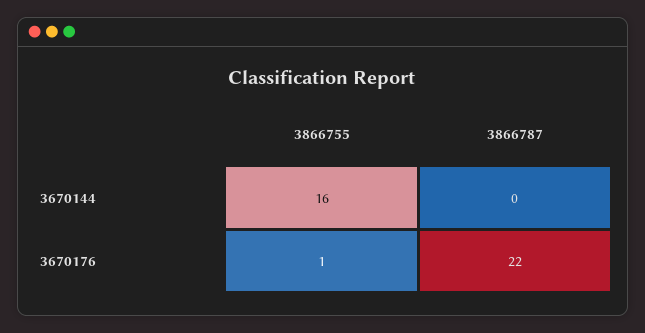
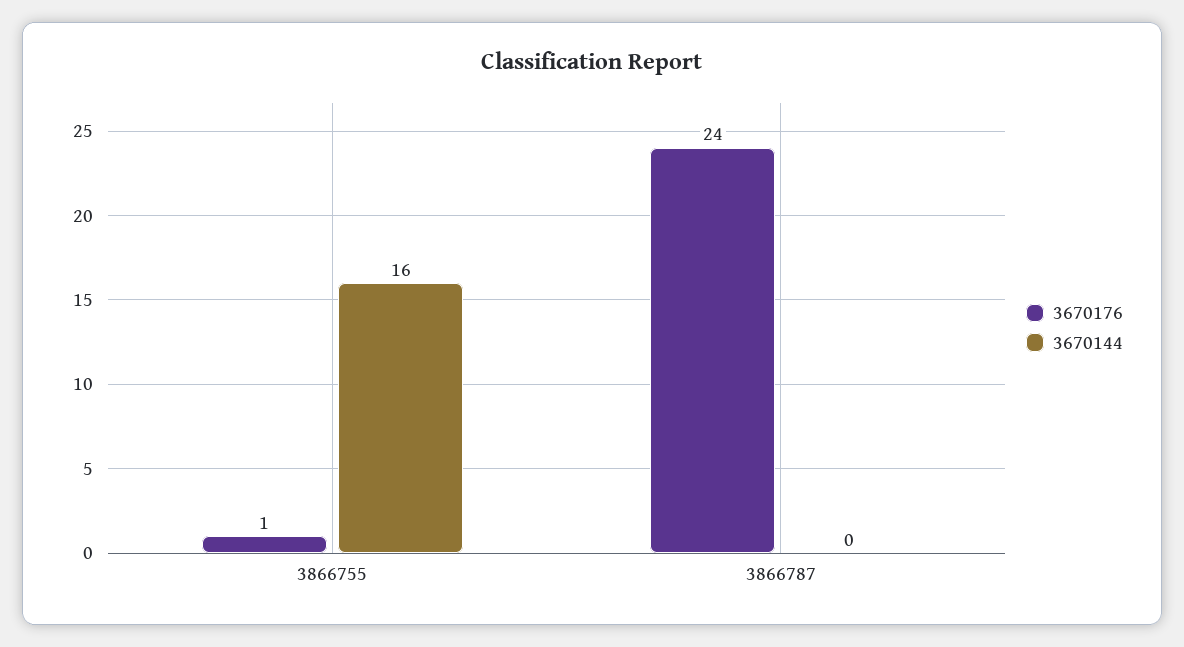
3670176, 3866787: 22 -> 24

